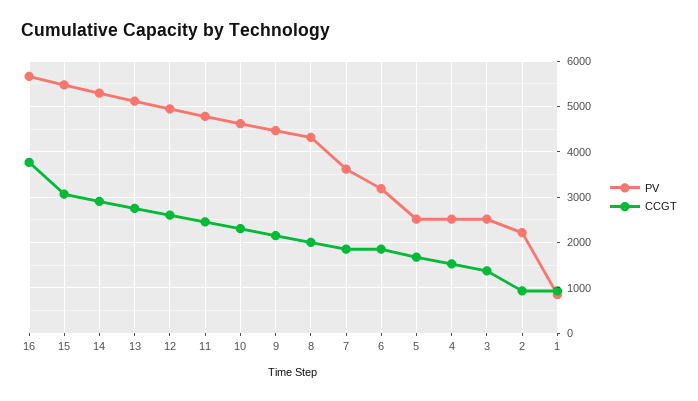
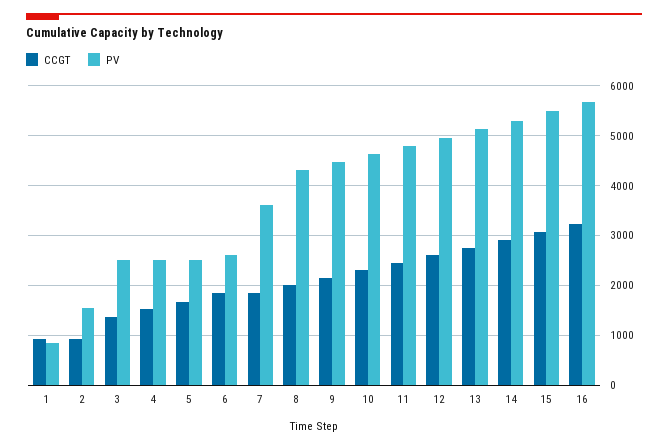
CCGT, 16: 3800 -> 3200
PV, 6: 3200 -> 2600
PV, 2: 2200 -> 1600

